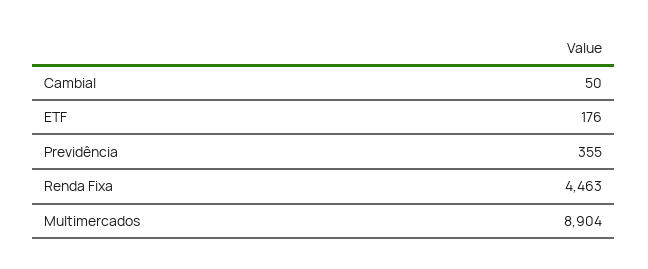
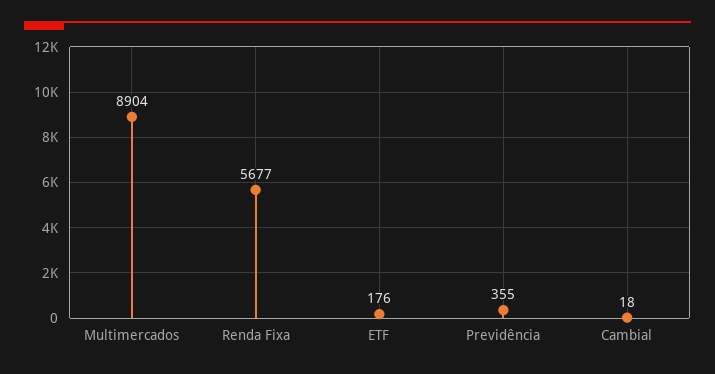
Cambial: 50 -> 18
Renda Fixa: 4463 -> 5677

